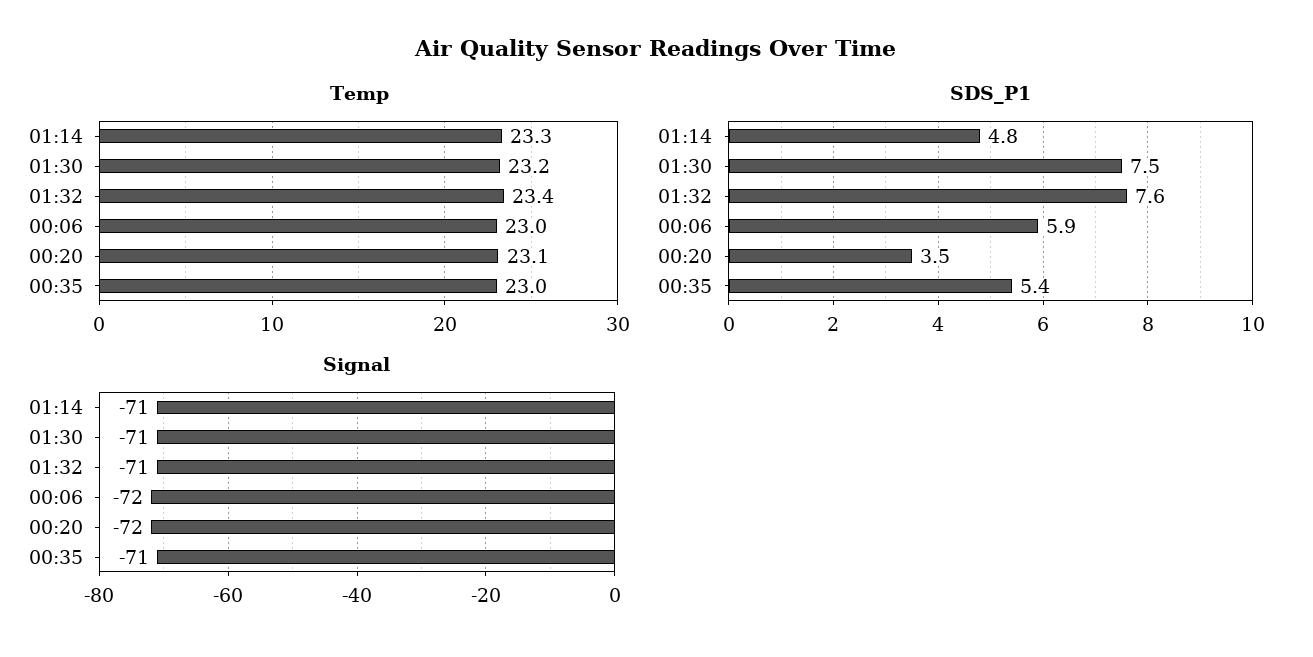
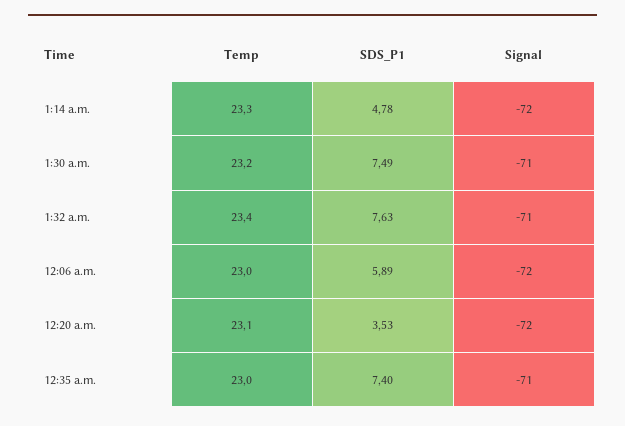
SDS_P1, 00:35: 5.4 -> 7.4
Signal, 01:14: -71 -> -72

